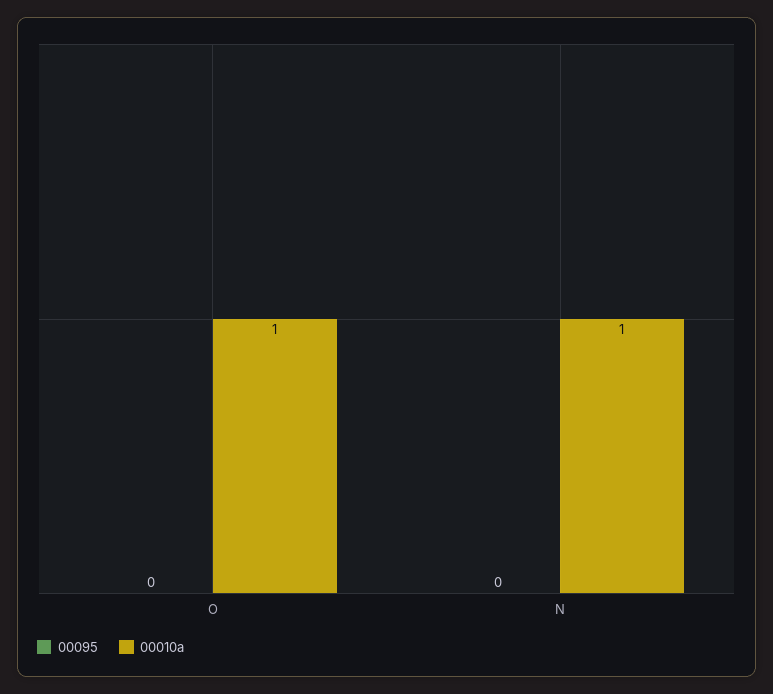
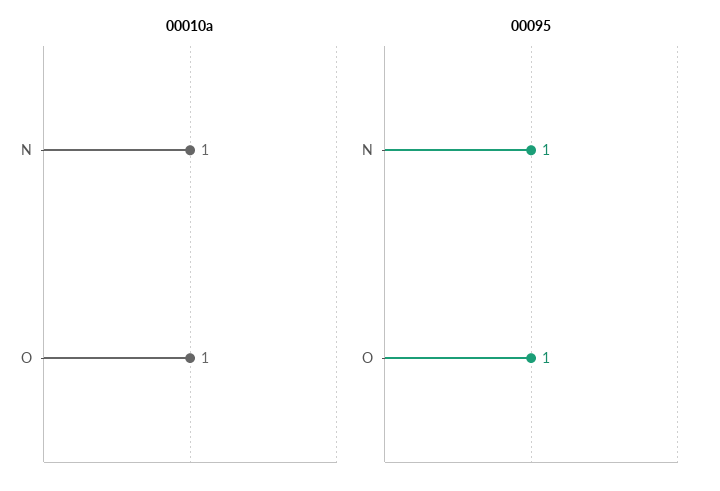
00095, O: 0 -> 1
00095, N: 0 -> 1

